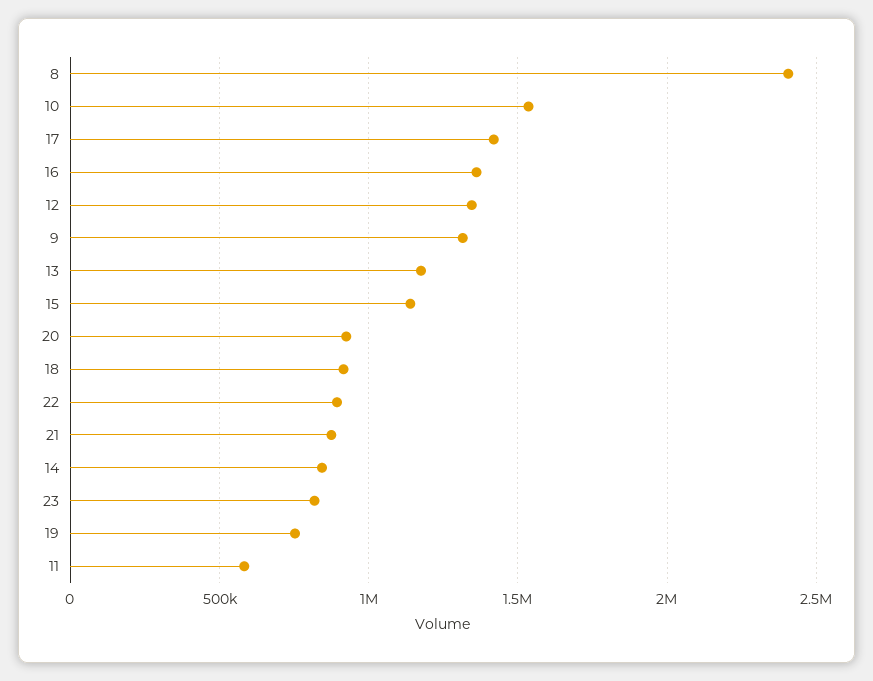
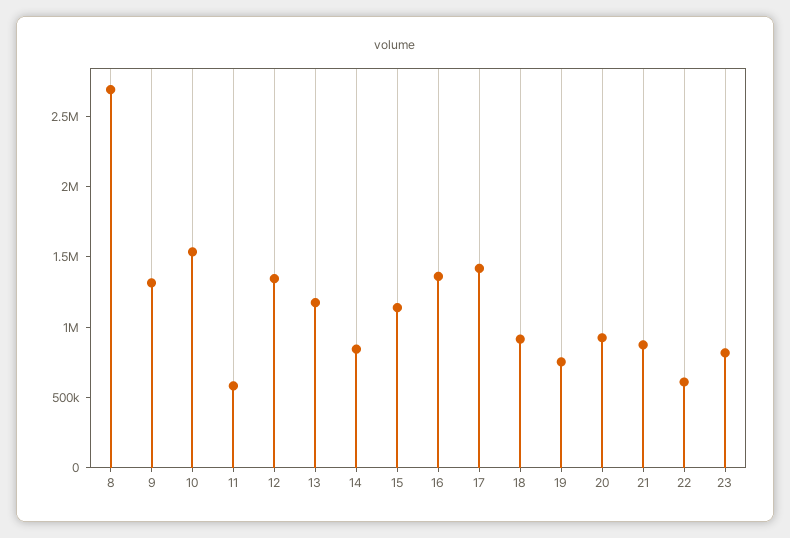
8: 2400000 -> 2700000
22: 900000 -> 600000

